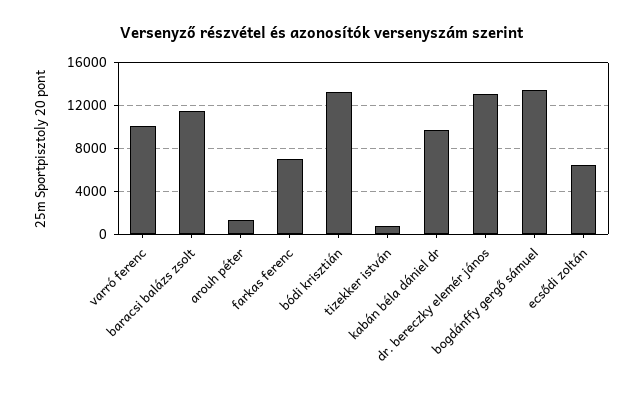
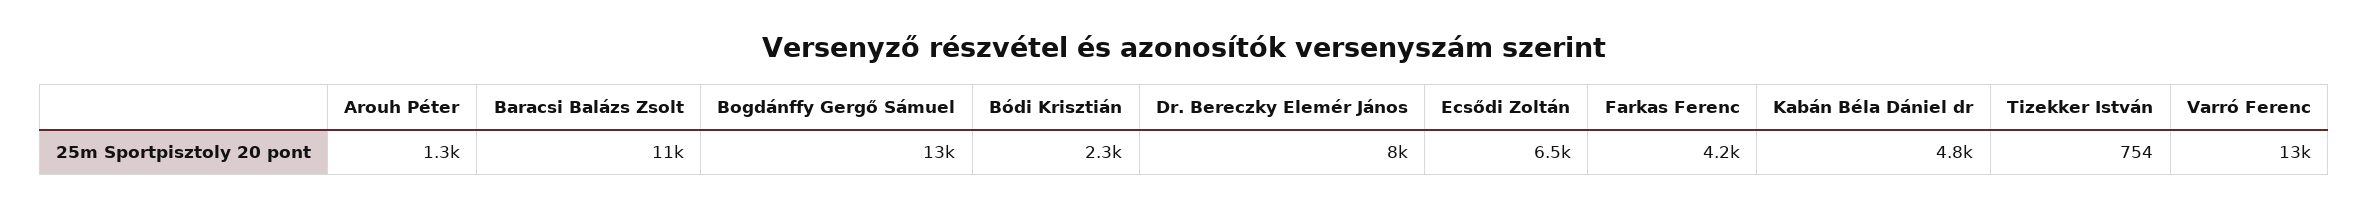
varró ferenc: 10000 -> 13000
farkas ferenc: 7000 -> 4200
bódi krisztián: 13000 -> 2300
kabán béla dániel dr: 10000 -> 4800
dr. bereczky elemér jános: 13000 -> 8000

